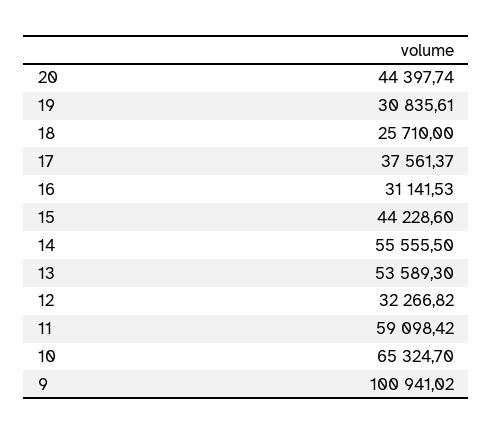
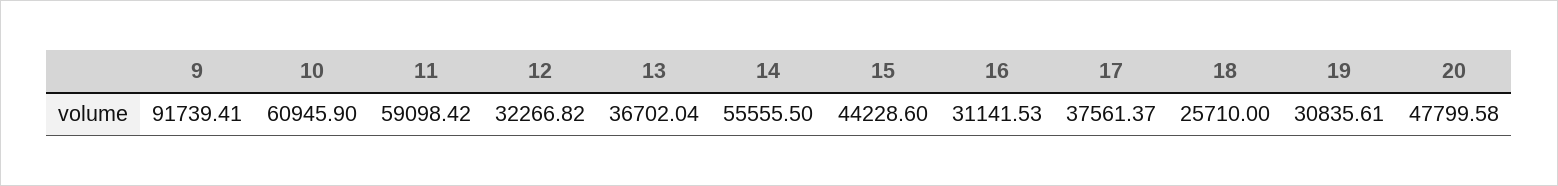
20: 44397.74 -> 47799.58
13: 53589.3 -> 36702.04
10: 65324.7 -> 60945.9
9: 100941.02 -> 91739.41

